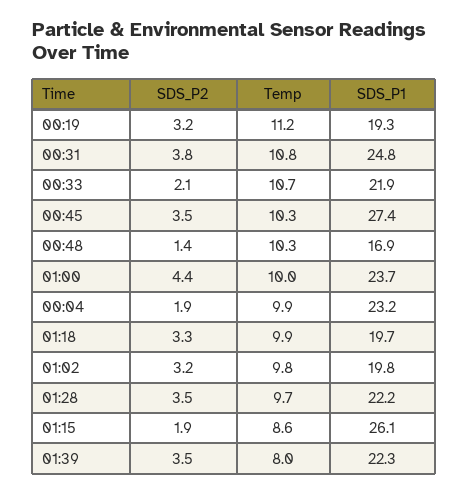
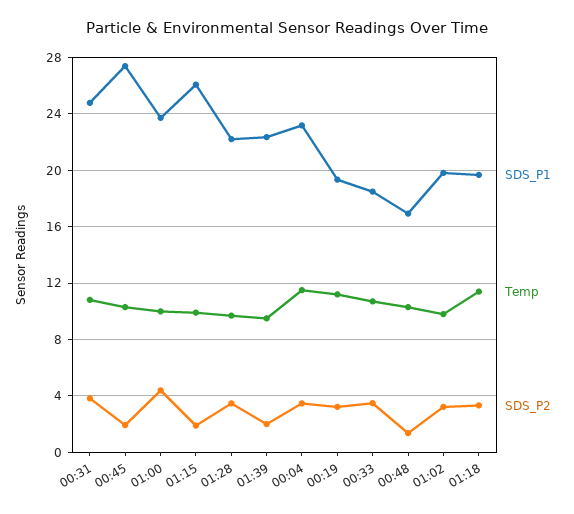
SDS_P2, 00:33: 2.1 -> 3.5
SDS_P1, 00:33: 21.9 -> 18.5
SDS_P2, 00:45: 3.5 -> 2
SDS_P2, 00:04: 1.9 -> 3.5
Temp, 00:04: 9.9 -> 11.5
Temp, 01:18: 9.9 -> 11.5
Temp, 01:15: 8.6 -> 10
SDS_P2, 01:39: 3.5 -> 2
Temp, 01:39: 8 -> 9.5

